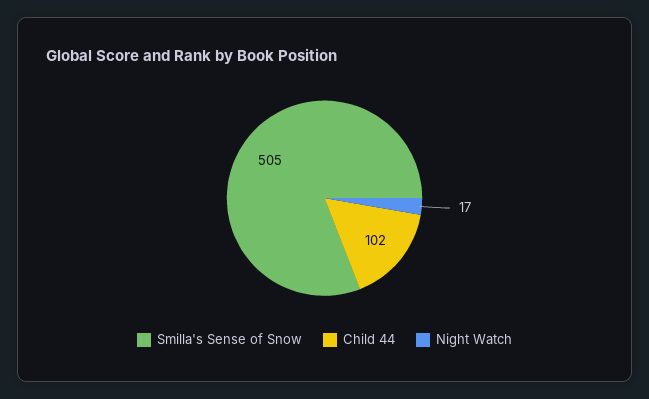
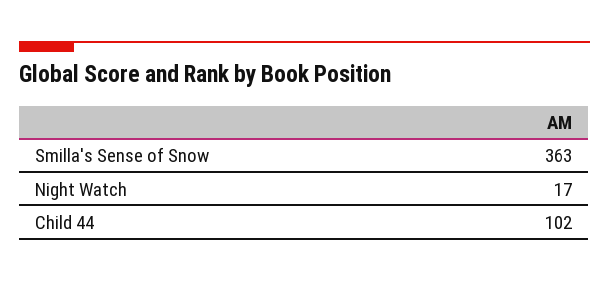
Smilla's Sense of Snow: 505 -> 363

